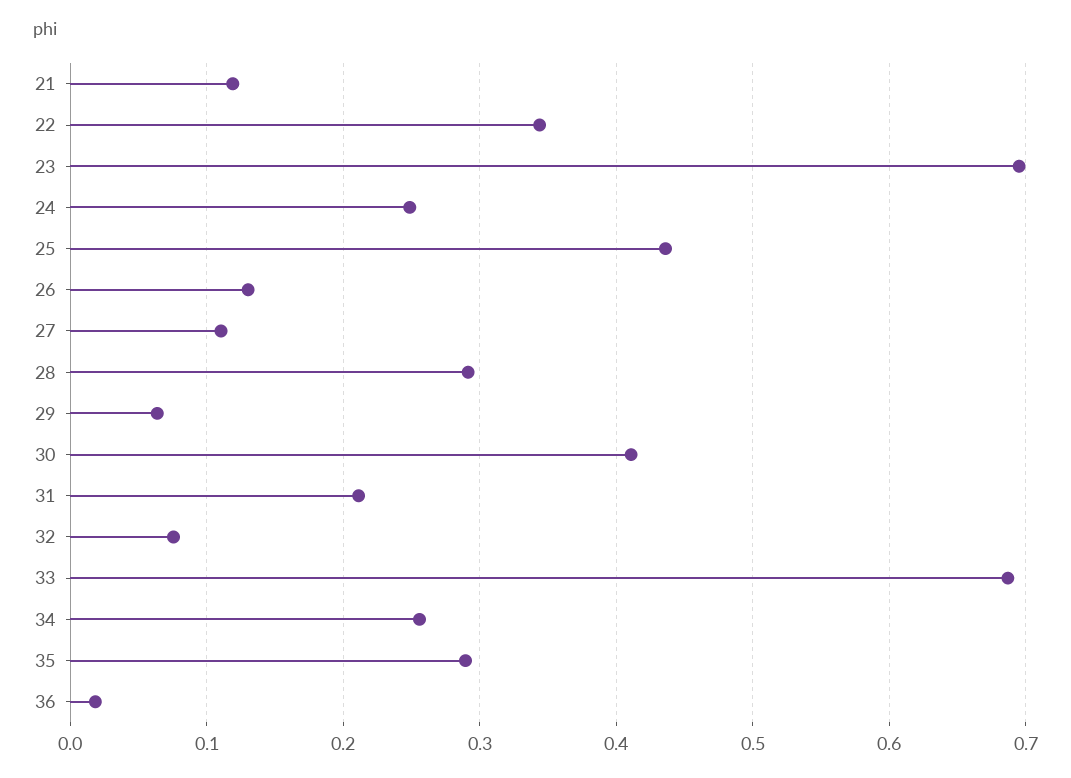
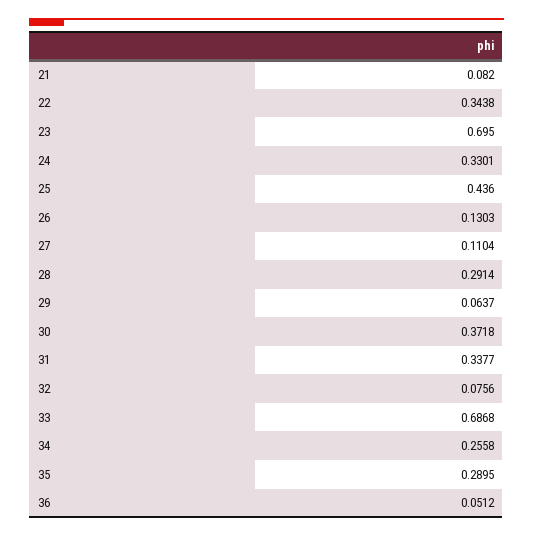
21: 0.12 -> 0.082
24: 0.25 -> 0.3301
30: 0.41 -> 0.3718
31: 0.21 -> 0.3377
36: 0.02 -> 0.0512

